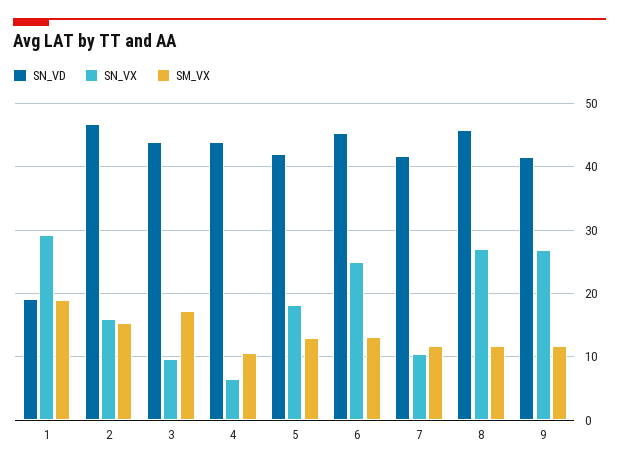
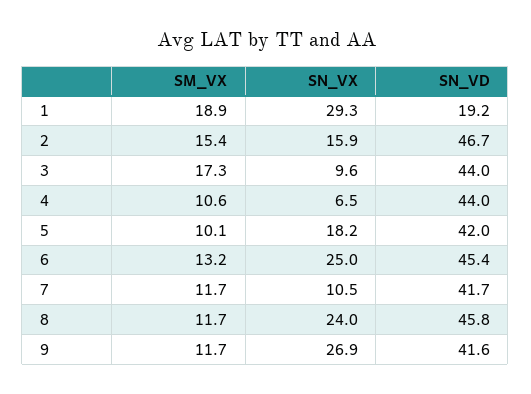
SM_VX, 5: 13 -> 10.1
SN_VX, 8: 27 -> 24

